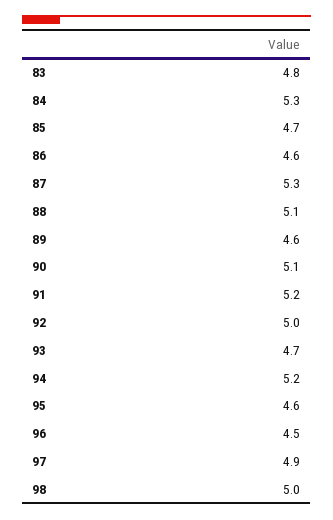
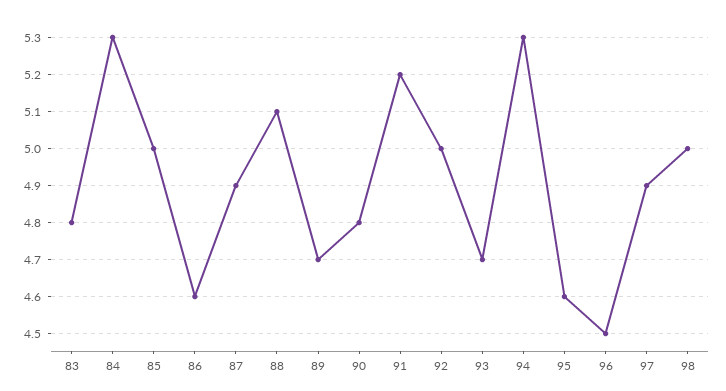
85: 4.7 -> 5
87: 5.3 -> 4.9
89: 4.6 -> 4.7
90: 5.1 -> 4.8
94: 5.2 -> 5.3

